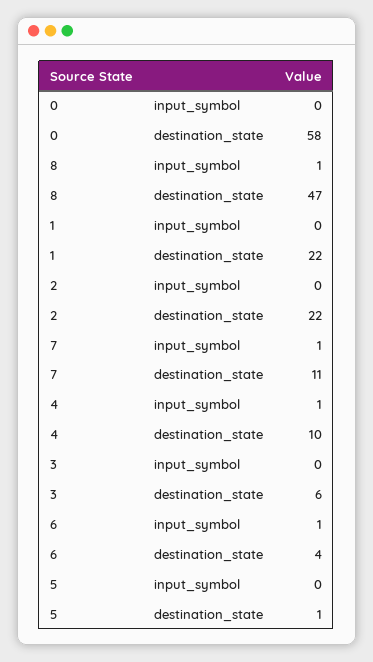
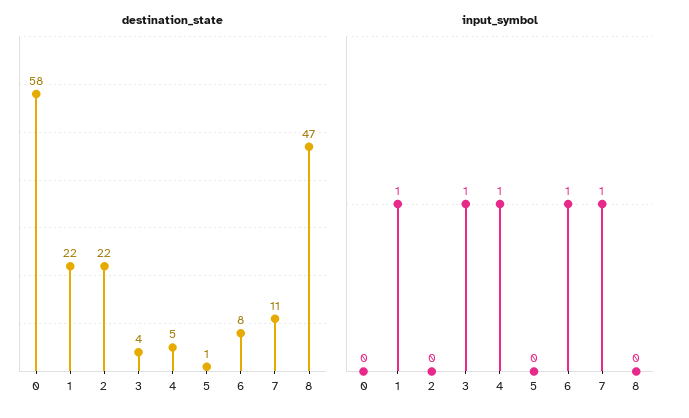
input_symbol, 8: 1 -> 0
input_symbol, 1: 0 -> 1
destination_state, 4: 10 -> 5
input_symbol, 3: 0 -> 1
destination_state, 3: 6 -> 4
destination_state, 6: 4 -> 8

